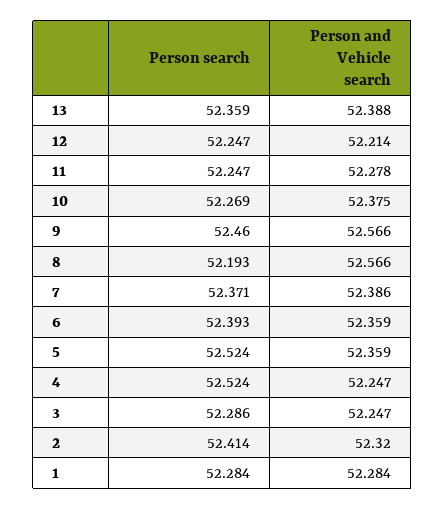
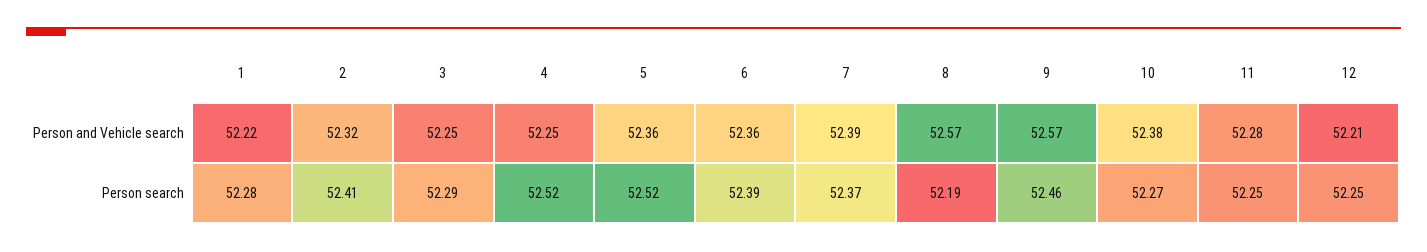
Person search, 13: 52.359 -> none
Person and Vehicle search, 13: 52.388 -> none
Person and Vehicle search, 1: 52.284 -> 52.22

